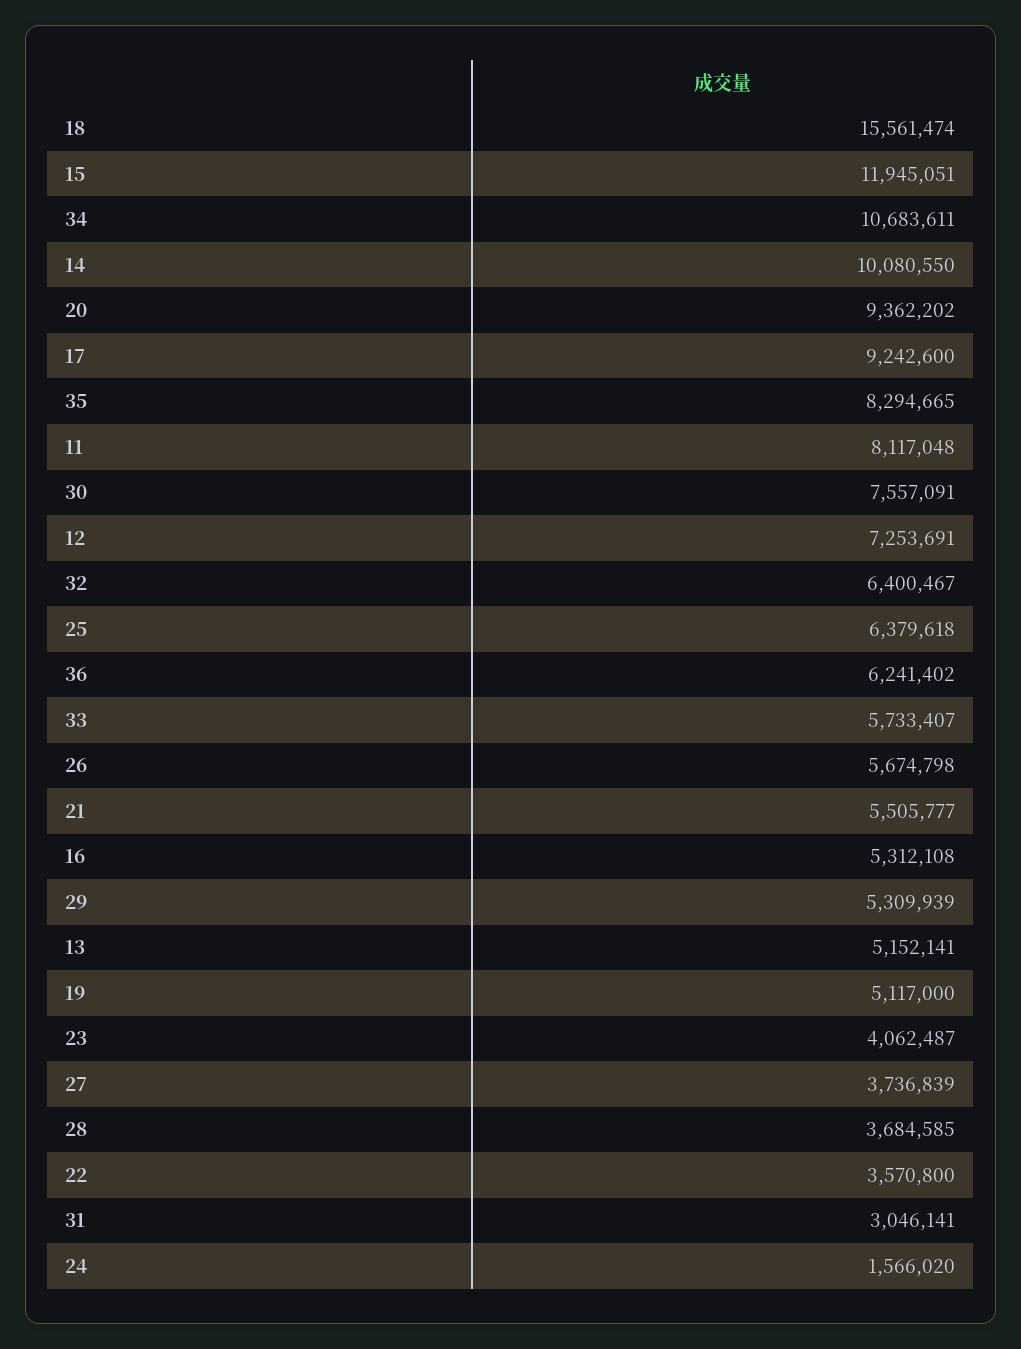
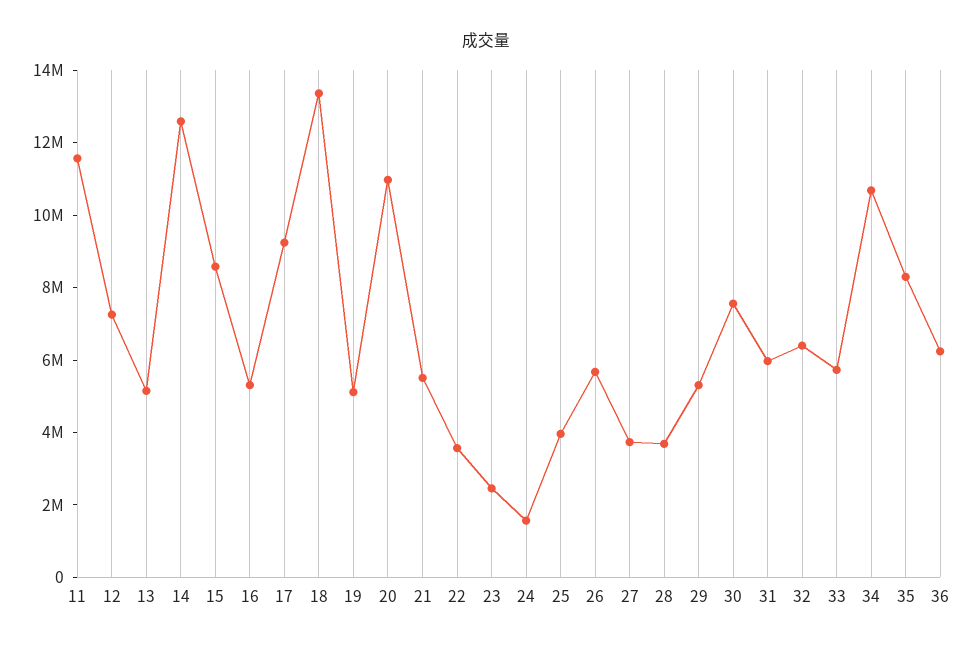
18: 15561474 -> 13500000
15: 11945051 -> 8500000
14: 10080550 -> 12500000
20: 9362202 -> 11000000
11: 8117048 -> 11500000
25: 6379618 -> 4000000
23: 4062487 -> 2500000
31: 3046141 -> 6000000

